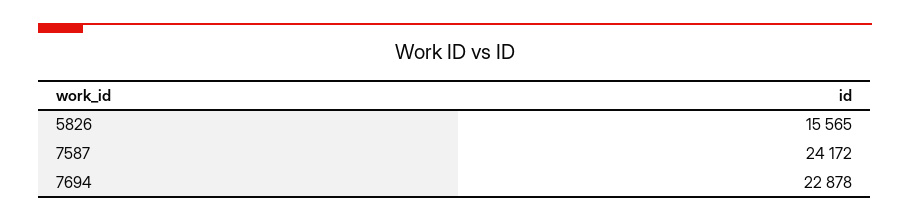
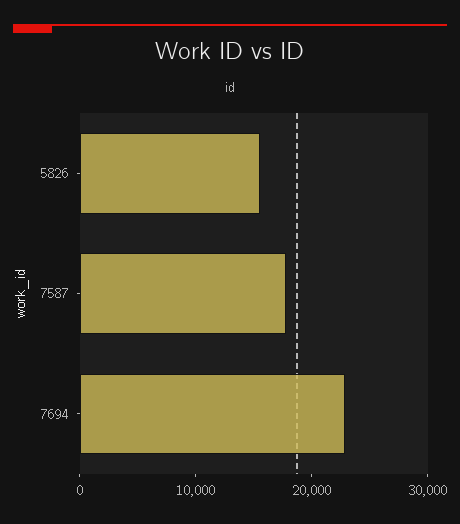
7587: 24172 -> 18000

